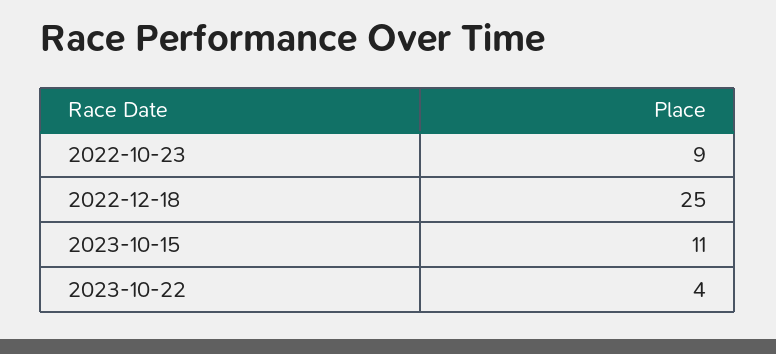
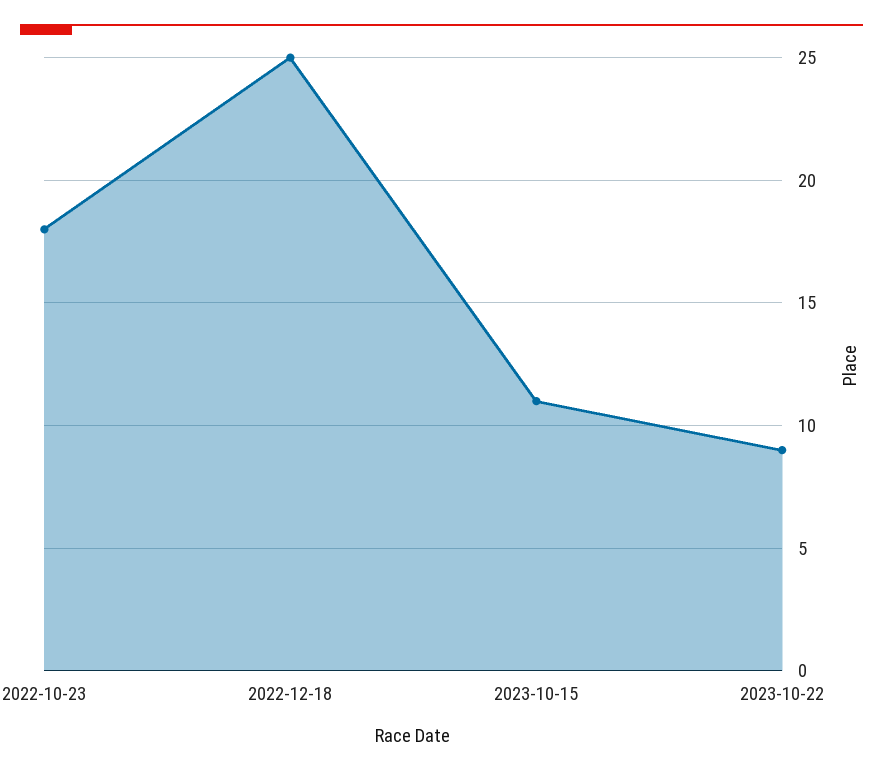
2022-10-23: 9 -> 18
2023-10-22: 4 -> 9

